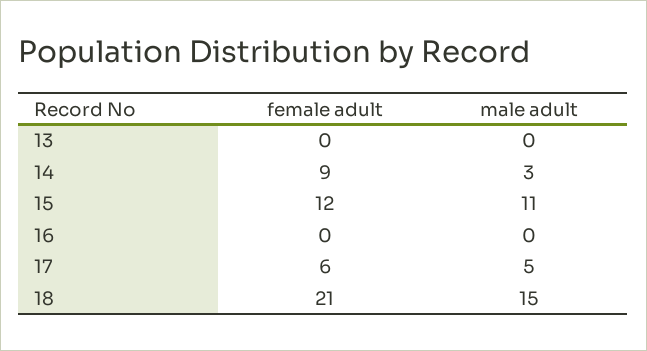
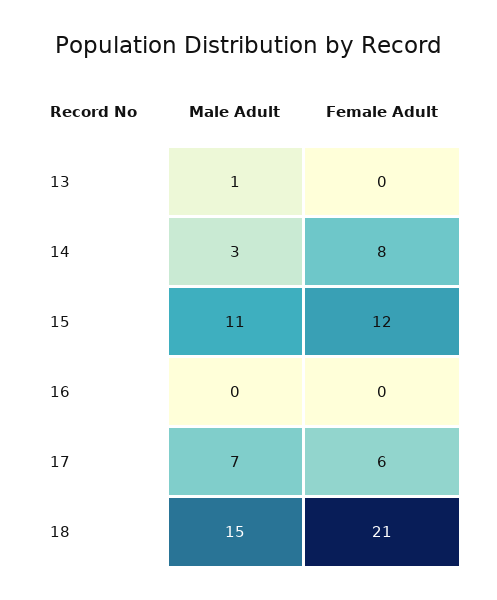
male adult, 13: 0 -> 1
female adult, 14: 9 -> 8
male adult, 17: 5 -> 7

